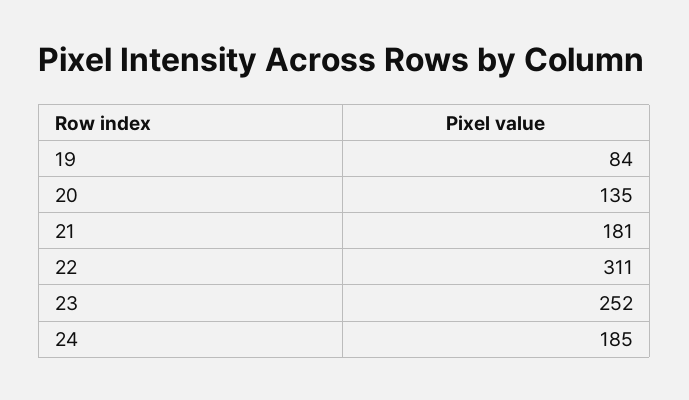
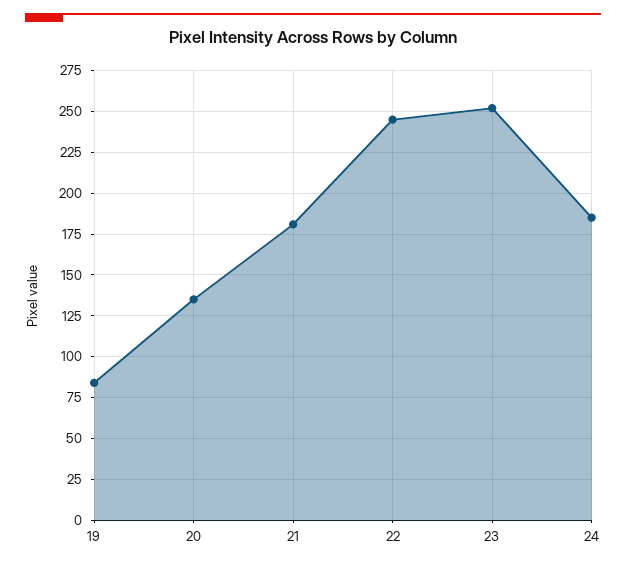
22: 311 -> 245

